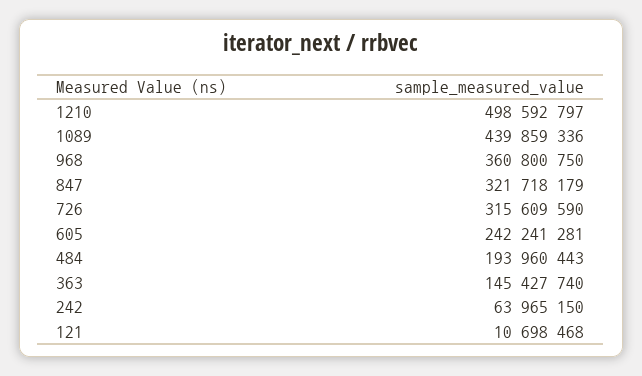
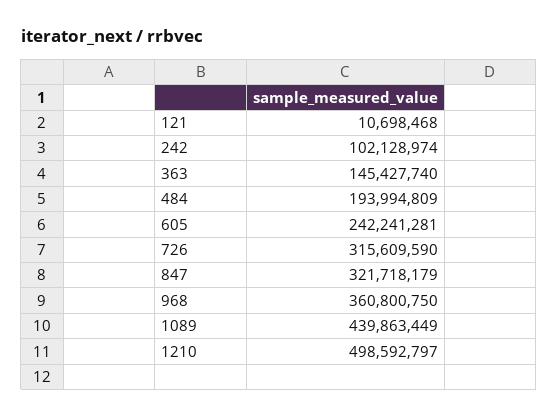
1089: 439859336 -> 439863449
484: 193960443 -> 193994809
242: 63965150 -> 102128974

